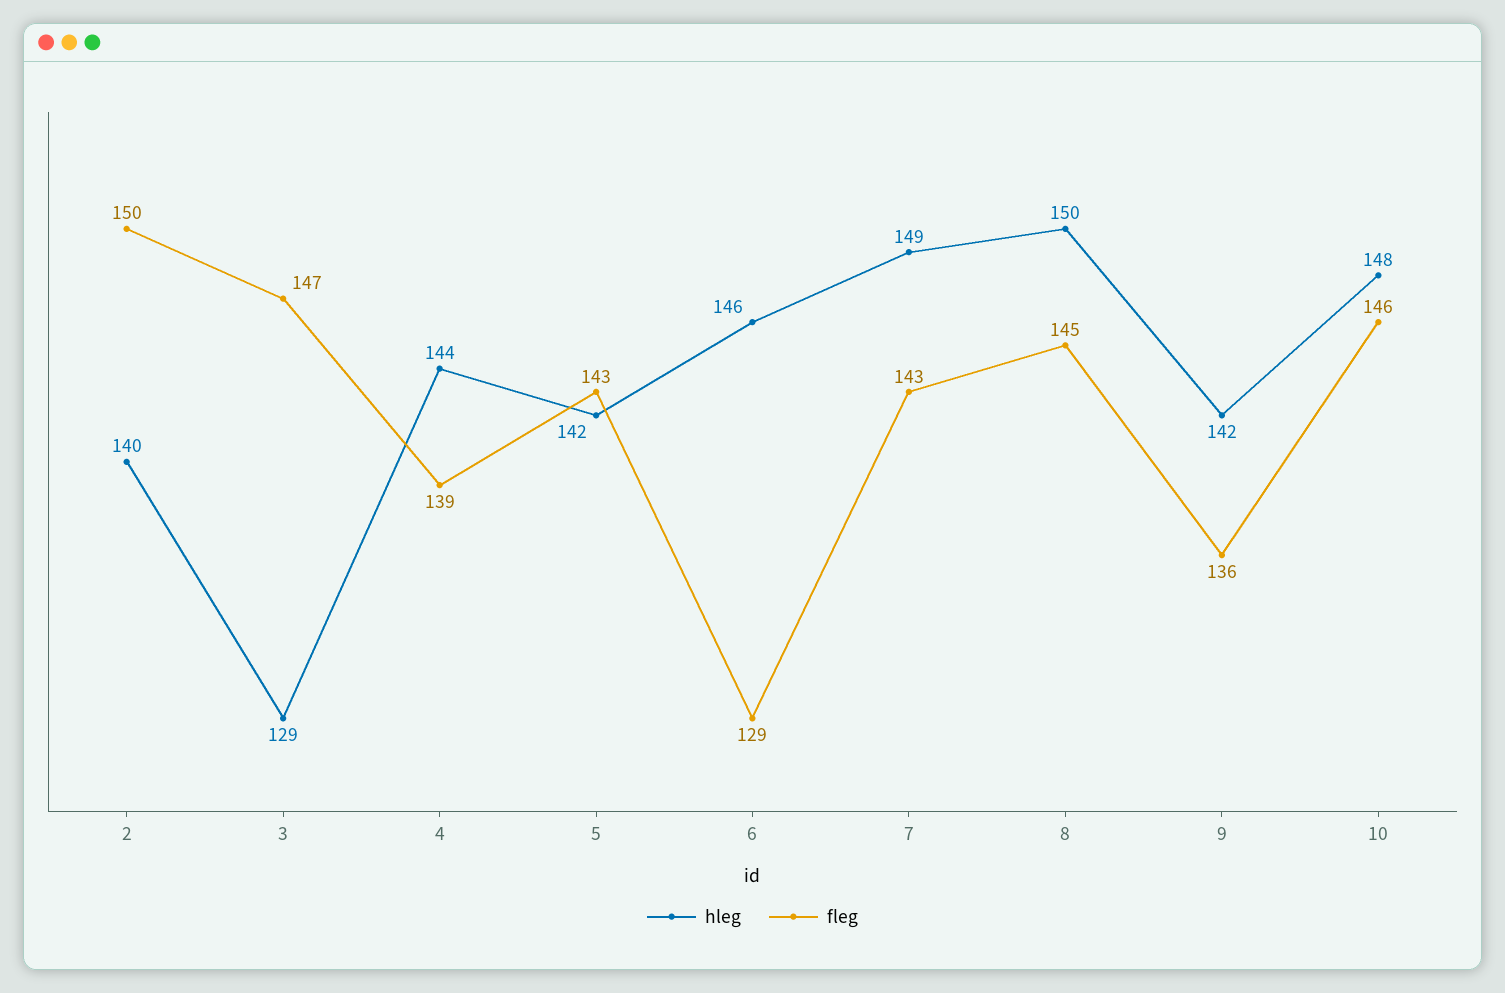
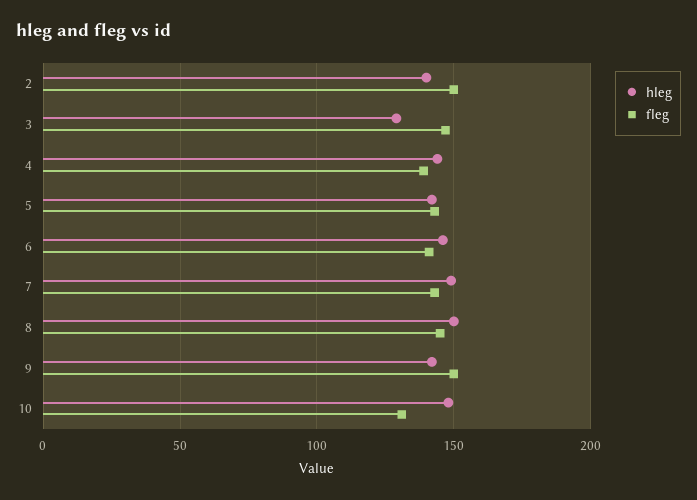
fleg, 6: 129 -> 140
fleg, 9: 136 -> 150
fleg, 10: 146 -> 130

